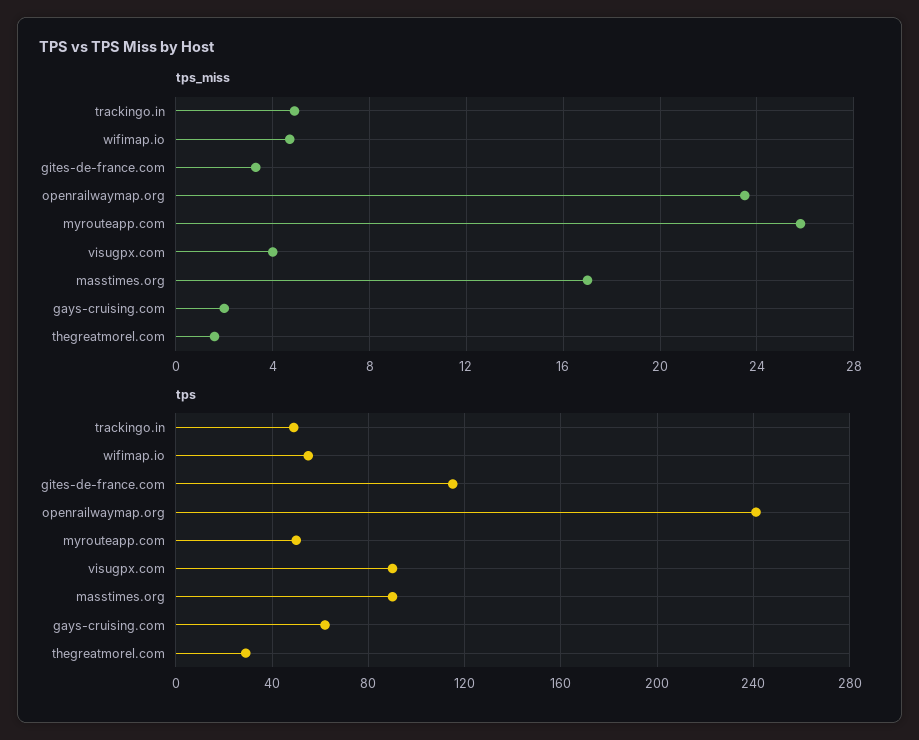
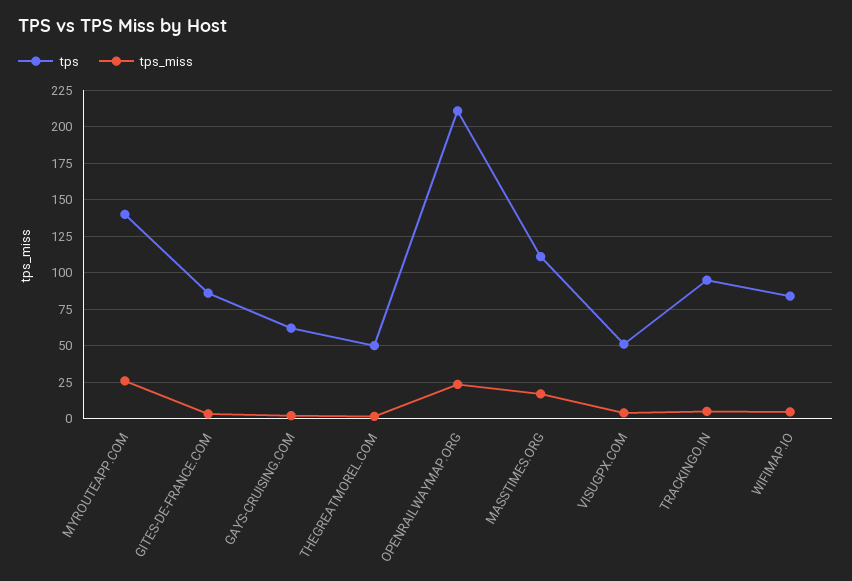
tps, trackingo.in: 50 -> 95
tps, wifimap.io: 55 -> 85
tps, gites-de-france.com: 115 -> 85
tps, openrailwaymap.org: 240 -> 210
tps, myrouteapp.com: 50 -> 140
tps, visugpx.com: 90 -> 50
tps, masstimes.org: 90 -> 110
tps, thegreatmorel.com: 30 -> 50

